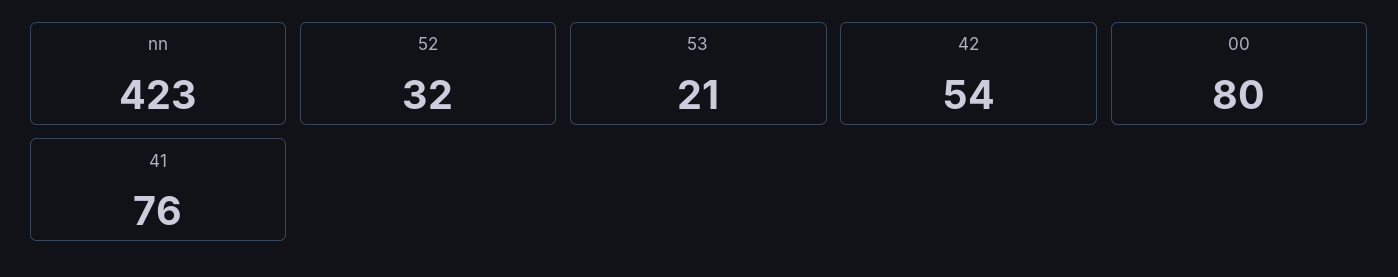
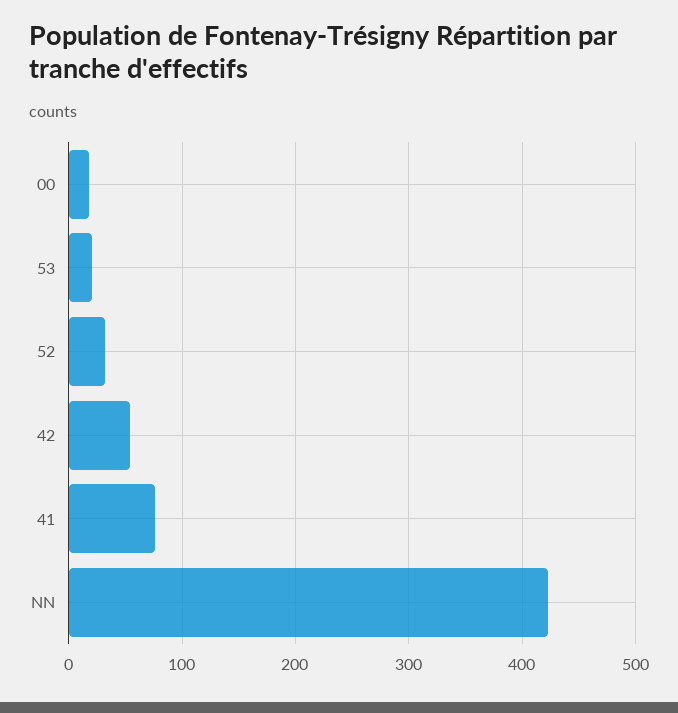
00: 80 -> 20

